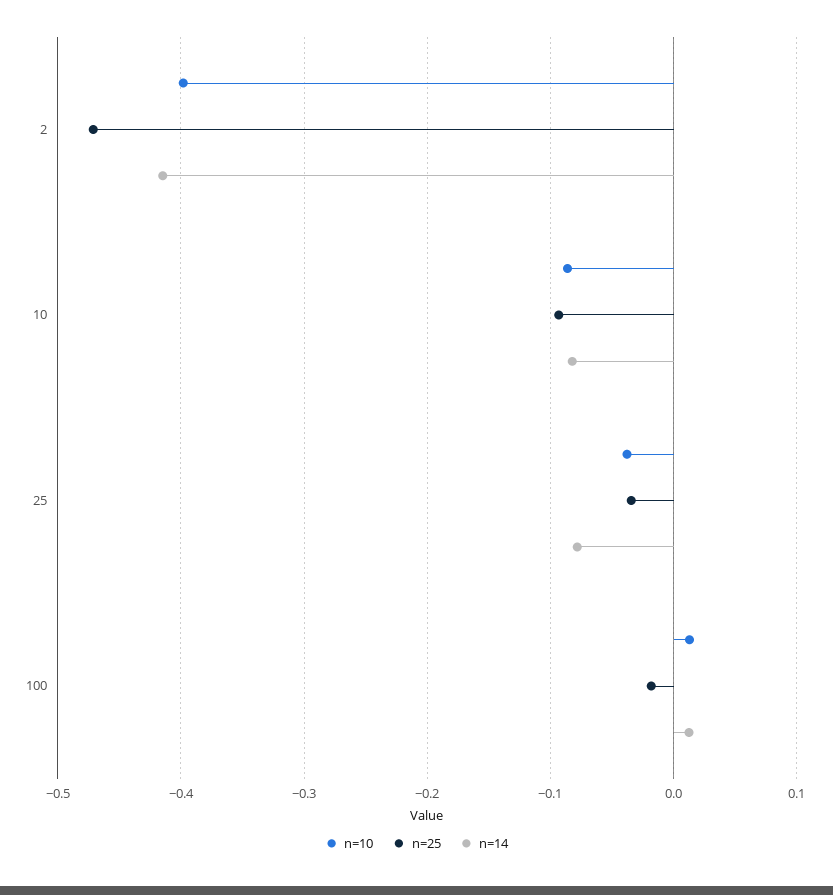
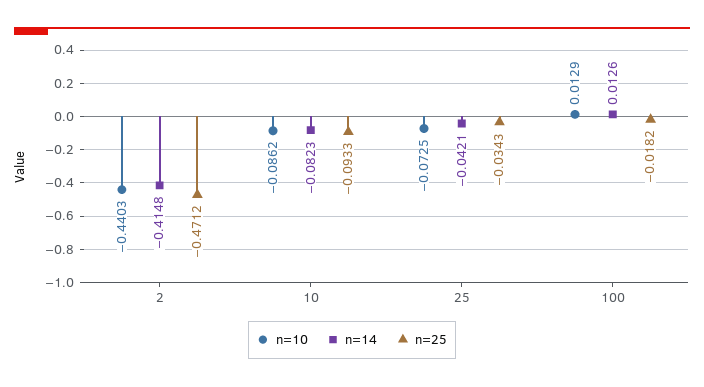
n=10, 2: -0.4 -> -0.4403
n=10, 25: -0.04 -> -0.0725
n=14, 25: -0.08 -> -0.0421

